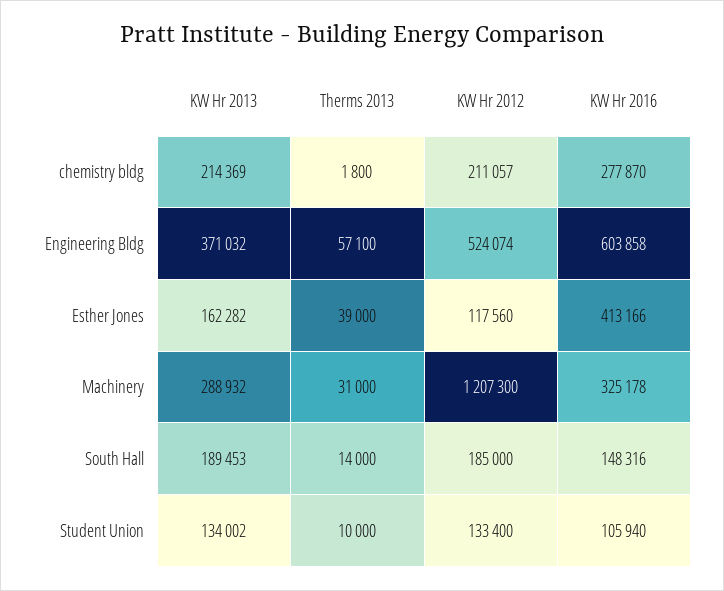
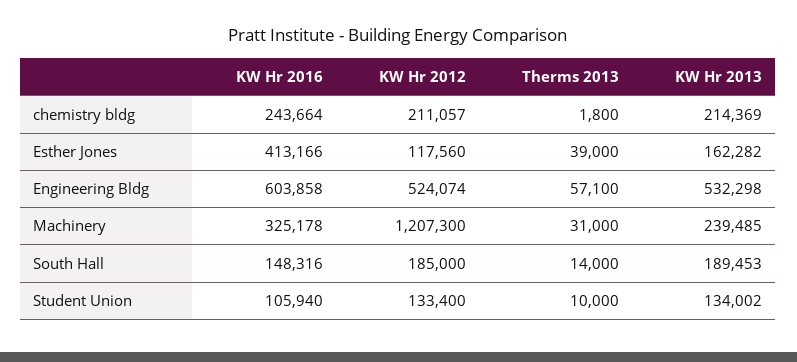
KW Hr 2016, chemistry bldg: 277870 -> 243664
KW Hr 2013, Engineering Bldg: 371032 -> 532298
KW Hr 2013, Machinery: 288932 -> 239485

